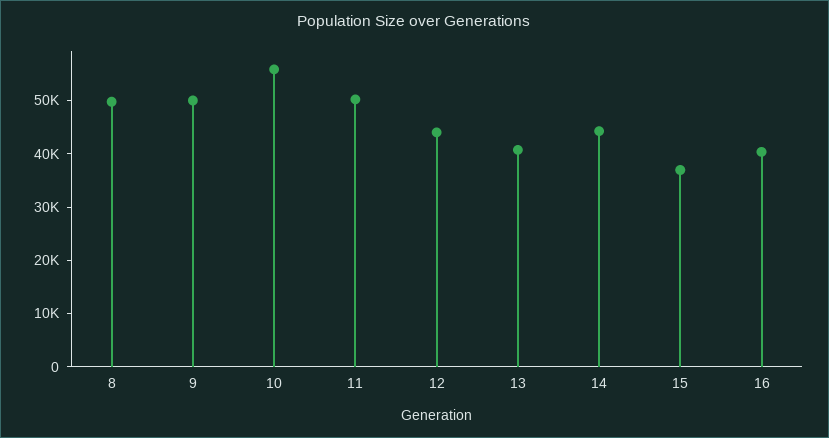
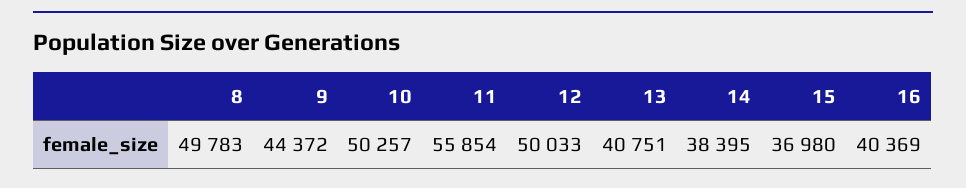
9: 50000 -> 44372
10: 56000 -> 50257
11: 50000 -> 55854
12: 44000 -> 50033
14: 44000 -> 38395

